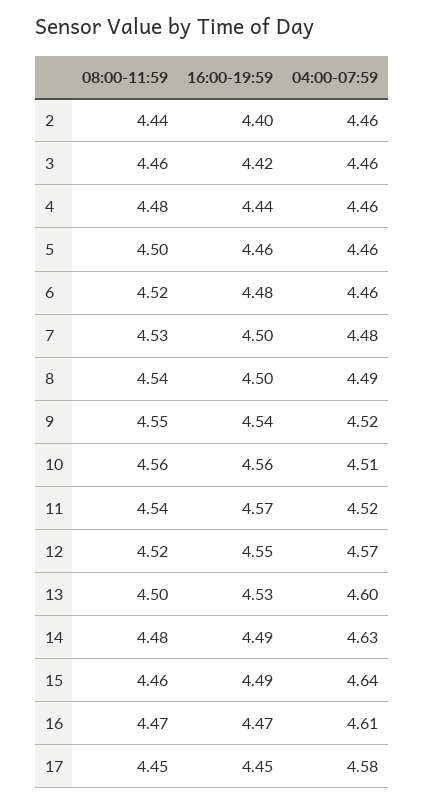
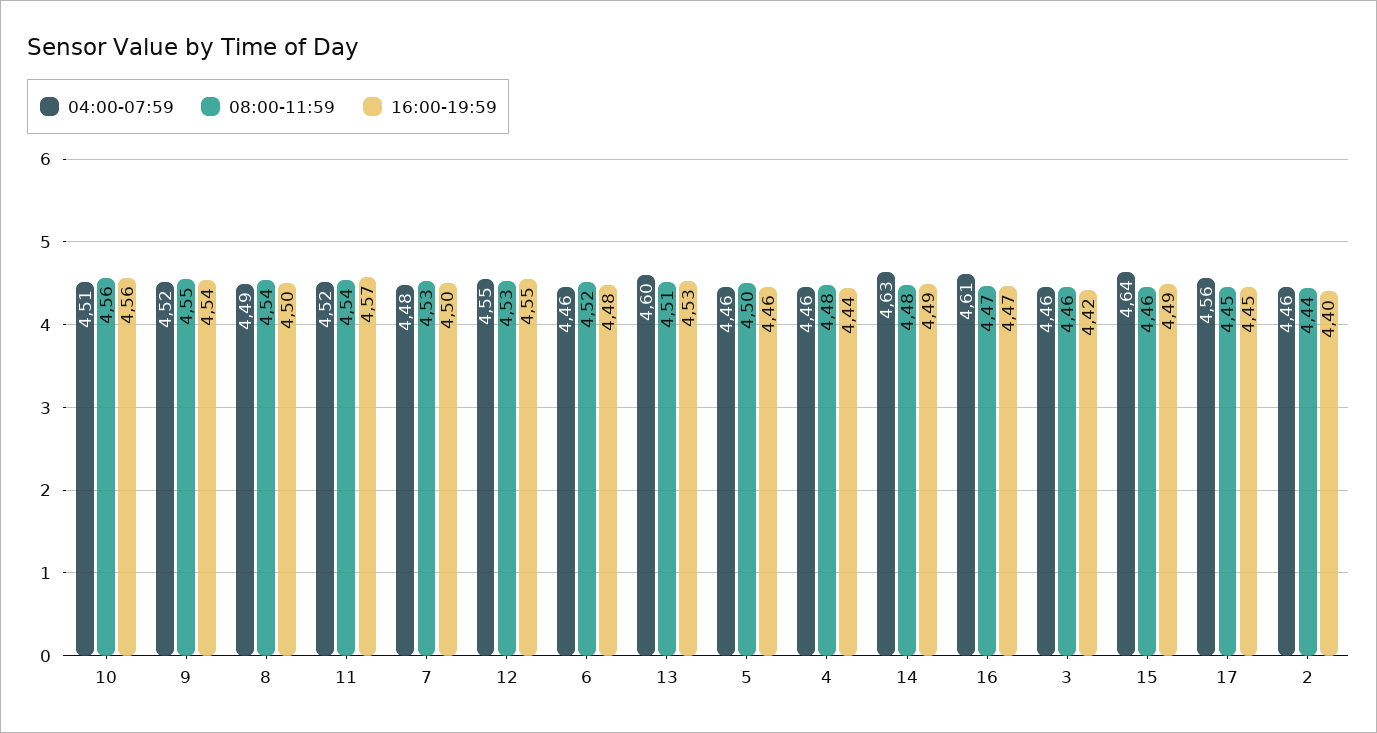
08:00-11:59, 12: 4.52 -> 4.53
04:00-07:59, 12: 4.57 -> 4.55
08:00-11:59, 13: 4.5 -> 4.51
04:00-07:59, 17: 4.58 -> 4.56

